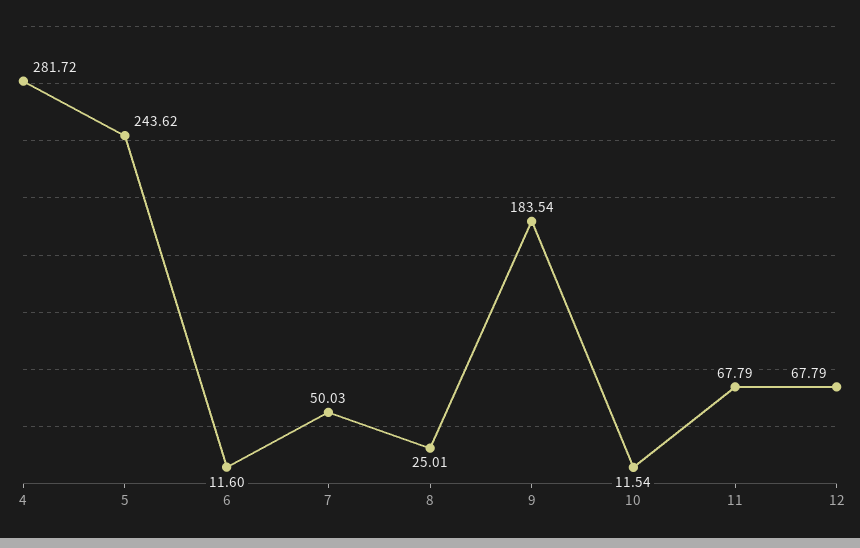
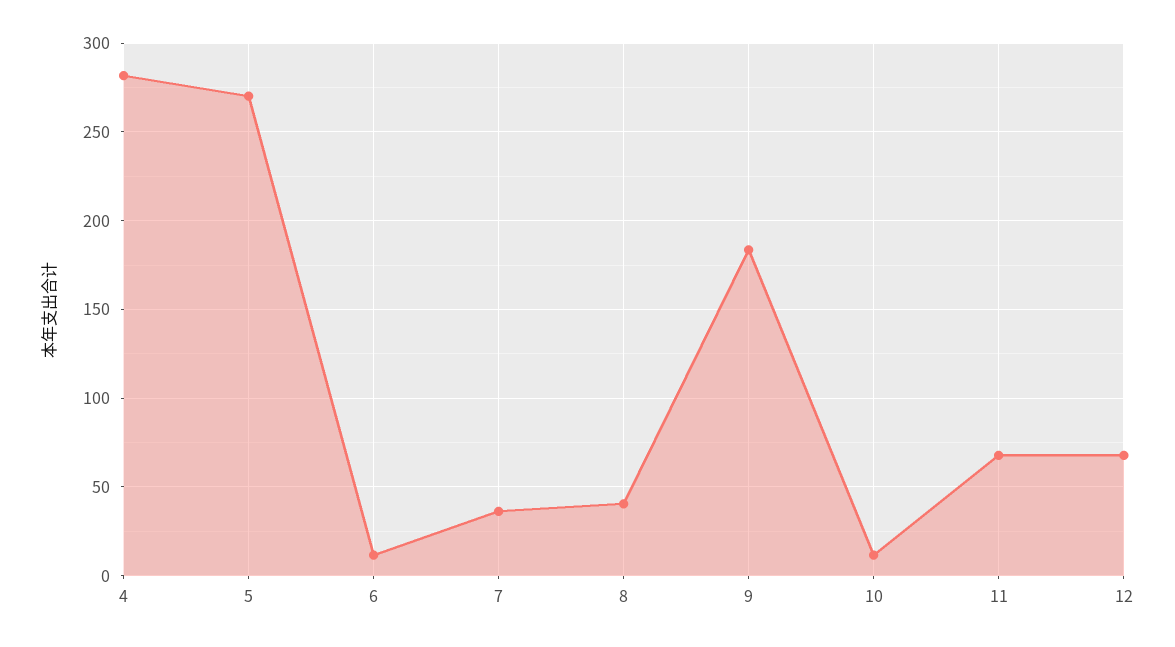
5: 243.62 -> 270
7: 50.03 -> 35
8: 25.01 -> 40

